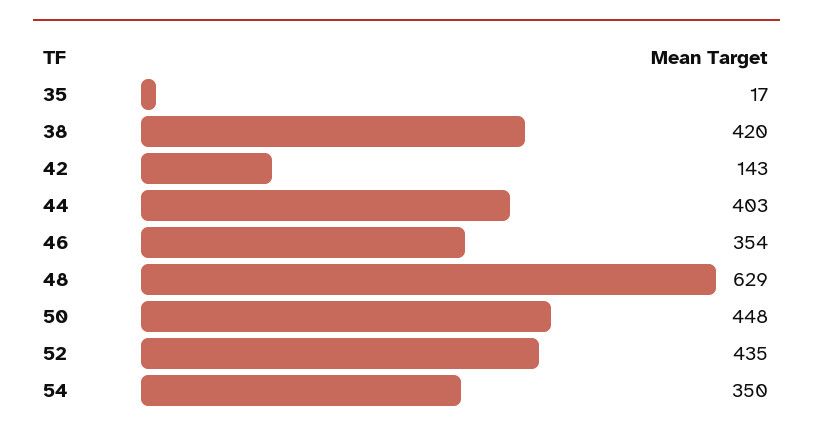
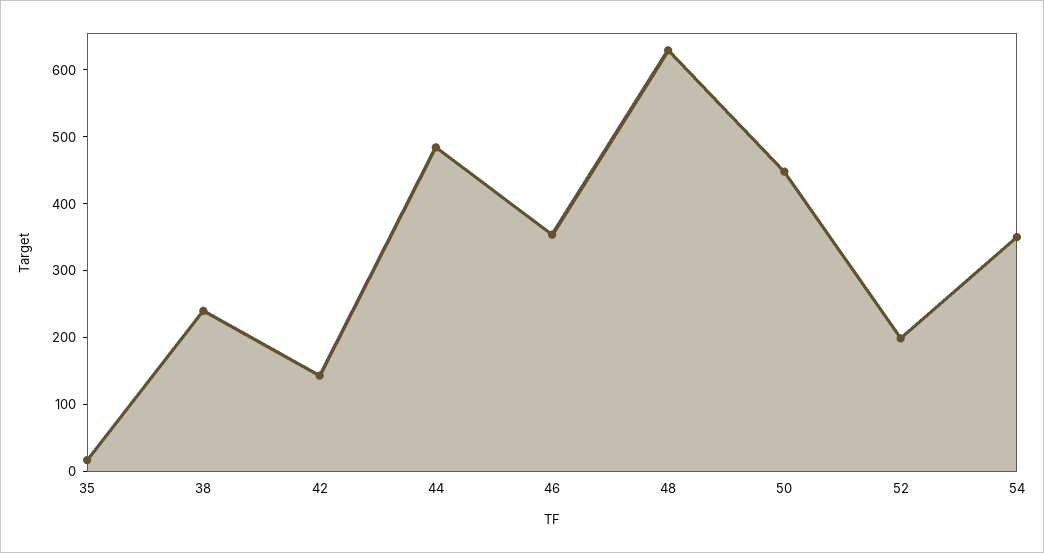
38: 420 -> 240
44: 403 -> 480
52: 435 -> 200

